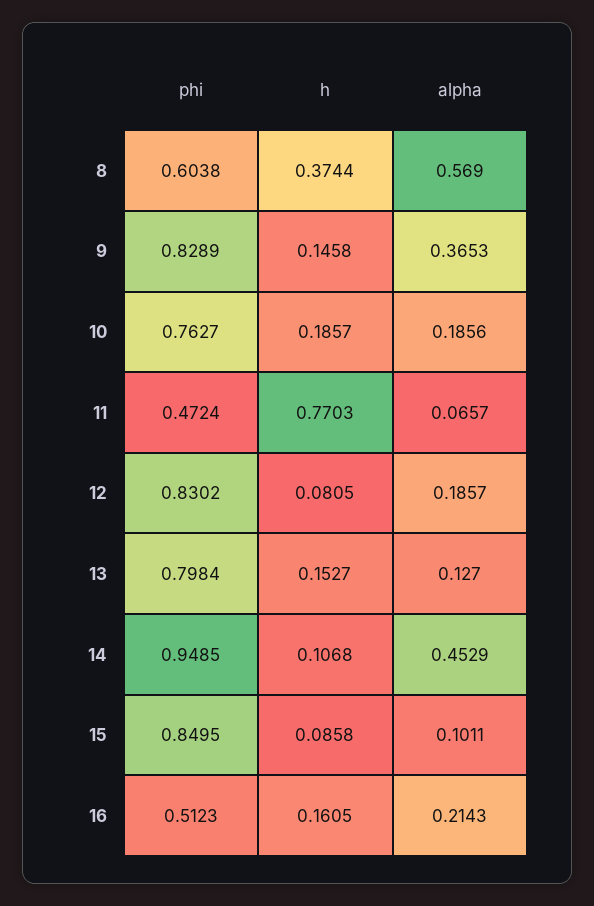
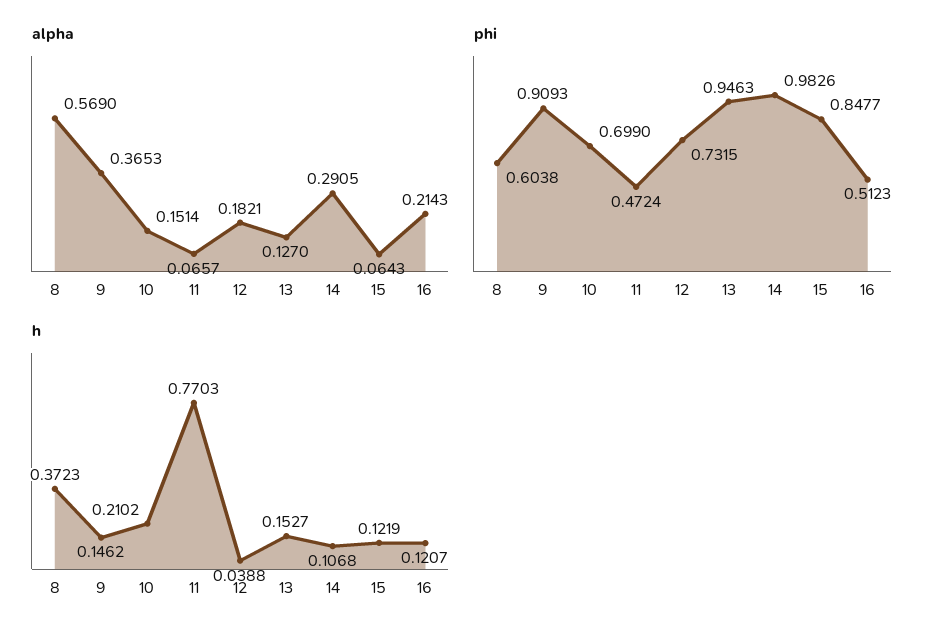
h, 8: 0.3744 -> 0.3723
phi, 9: 0.8289 -> 0.9093
h, 9: 0.1458 -> 0.1462
phi, 10: 0.7627 -> 0.699
h, 10: 0.1857 -> 0.2102
alpha, 10: 0.1856 -> 0.1514
phi, 12: 0.8302 -> 0.7315
h, 12: 0.0805 -> 0.0388
alpha, 12: 0.1857 -> 0.1821
phi, 13: 0.7984 -> 0.9463
phi, 14: 0.9485 -> 0.9826
alpha, 14: 0.4529 -> 0.2905
phi, 15: 0.8495 -> 0.8477
h, 15: 0.0858 -> 0.1219
alpha, 15: 0.1011 -> 0.0643
h, 16: 0.1605 -> 0.1207

